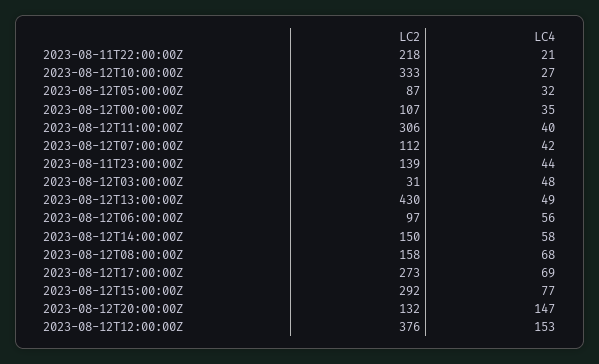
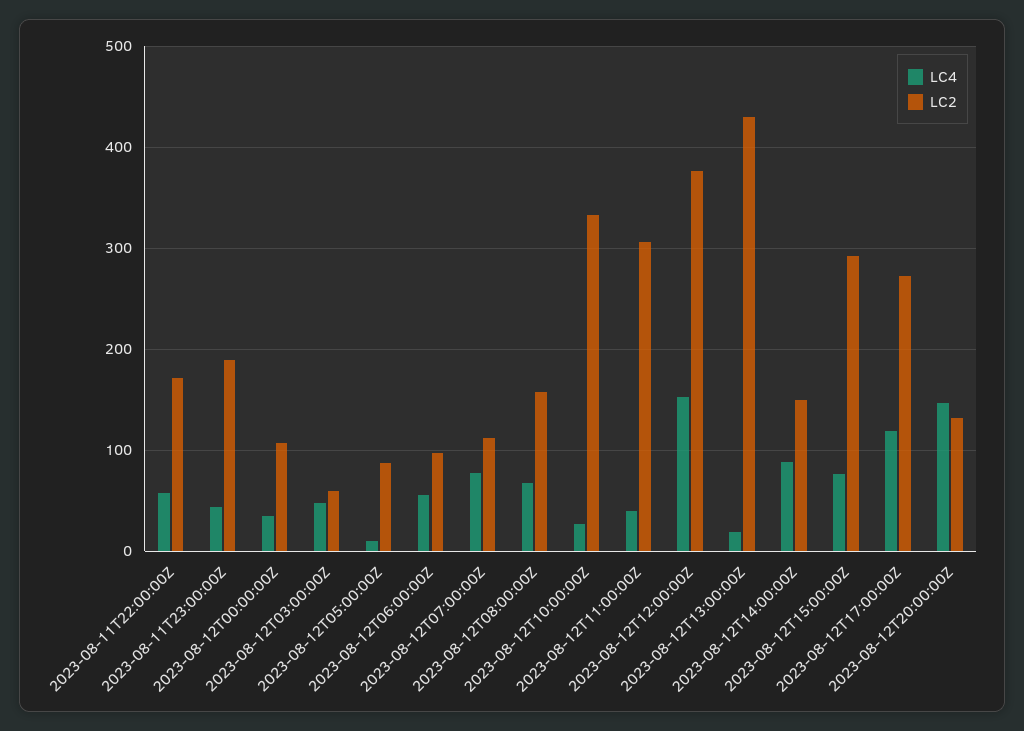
LC2, 2023-08-11T22:00:00Z: 218 -> 170
LC4, 2023-08-11T22:00:00Z: 21 -> 60
LC4, 2023-08-12T05:00:00Z: 32 -> 10
LC4, 2023-08-12T07:00:00Z: 42 -> 80
LC2, 2023-08-11T23:00:00Z: 139 -> 190
LC2, 2023-08-12T03:00:00Z: 31 -> 60
LC4, 2023-08-12T13:00:00Z: 49 -> 20
LC4, 2023-08-12T14:00:00Z: 58 -> 90
LC4, 2023-08-12T17:00:00Z: 69 -> 120

